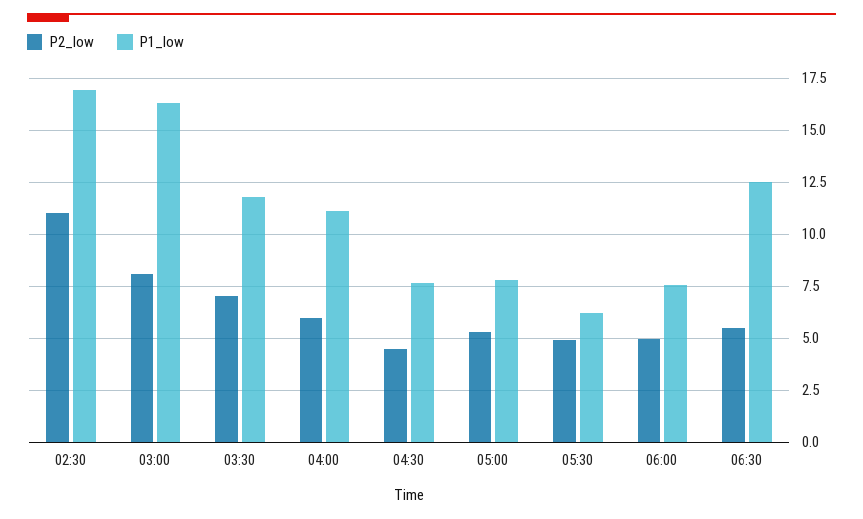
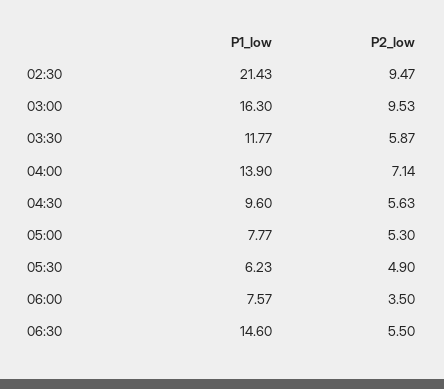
P2_low, 02:30: 11 -> 9.47
P1_low, 02:30: 17 -> 21.43
P2_low, 03:00: 8 -> 9.53
P2_low, 03:30: 7 -> 5.87
P2_low, 04:00: 6 -> 7.14
P1_low, 04:00: 11 -> 13.9
P2_low, 04:30: 4.5 -> 5.63
P1_low, 04:30: 7.5 -> 9.6
P2_low, 06:00: 5 -> 3.5
P1_low, 06:30: 12.5 -> 14.6

